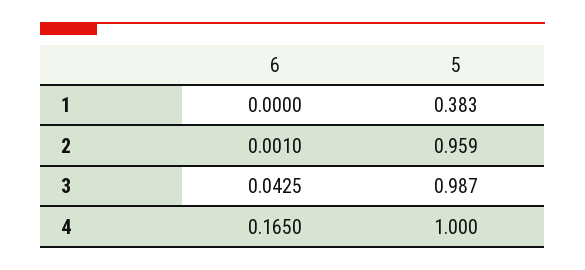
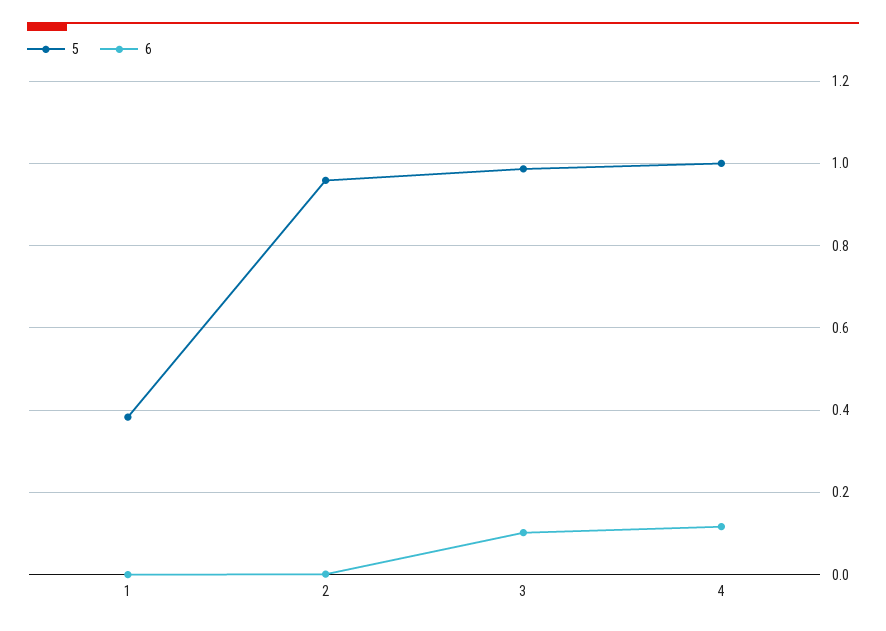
6, 3: 0.0425 -> 0.1
6, 4: 0.165 -> 0.12

